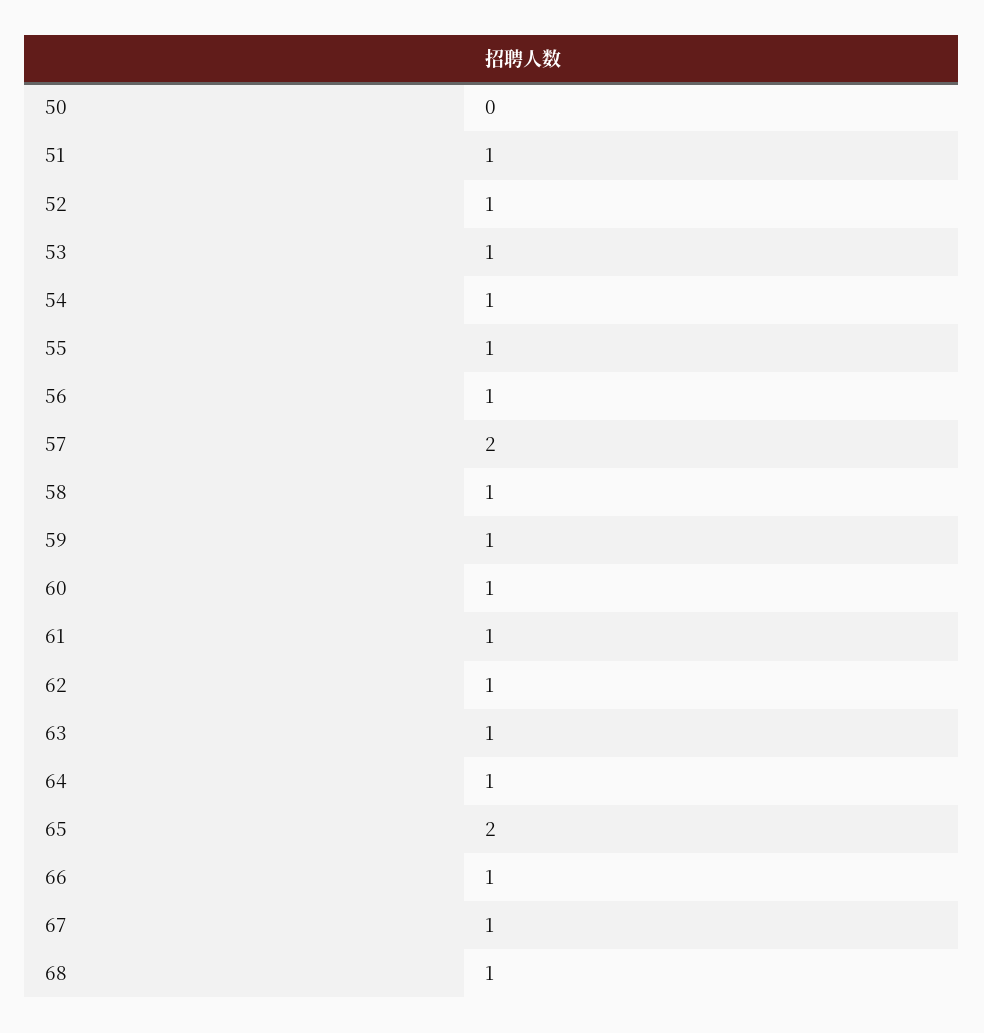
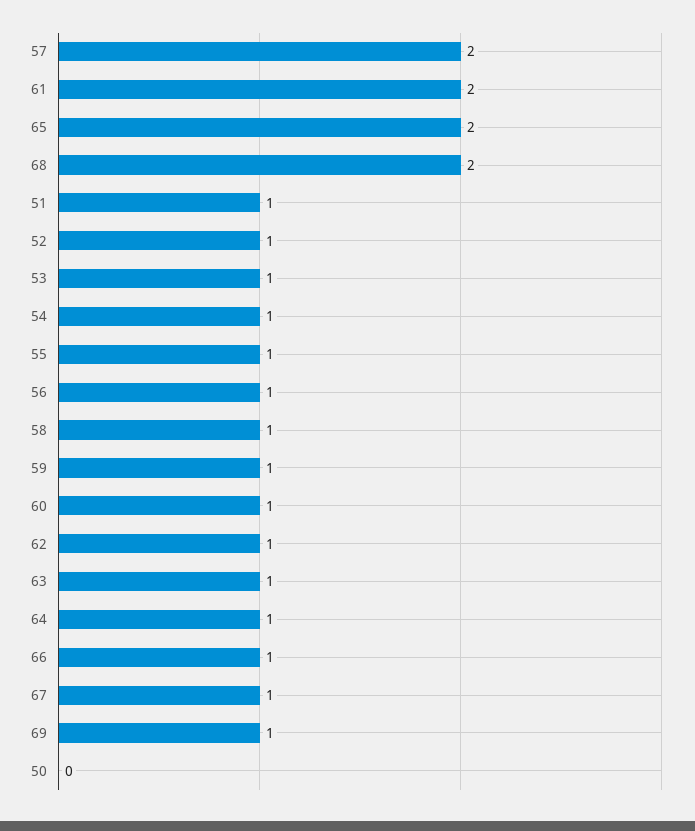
61: 1 -> 2
68: 1 -> 2
69: none -> 1

